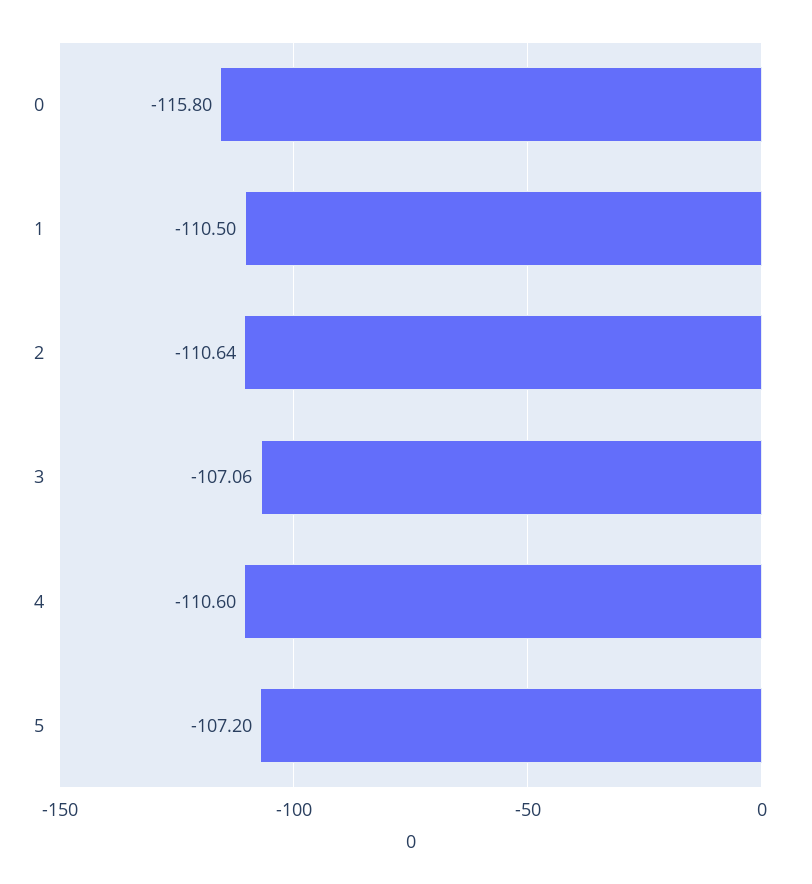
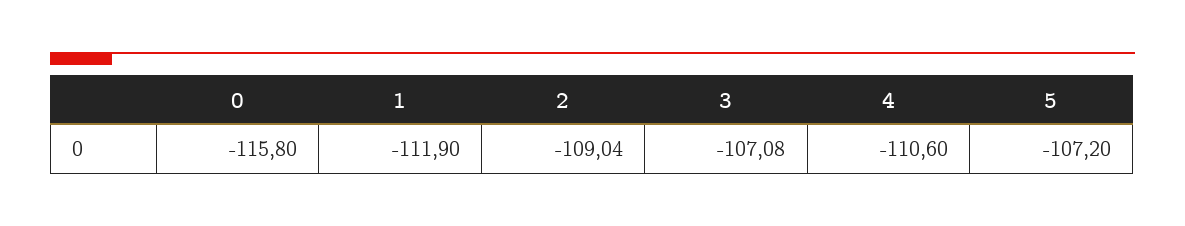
1: -110.5 -> -111.9
2: -110.64 -> -109.04
3: -107.06 -> -107.08

